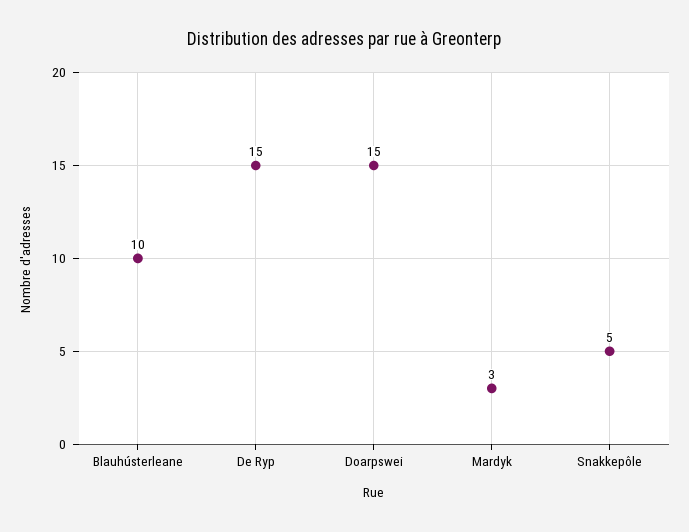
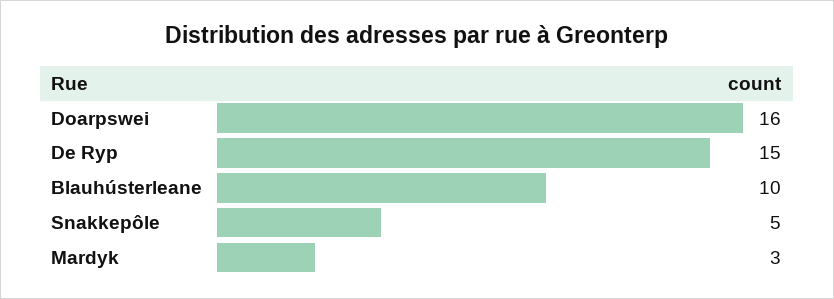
Doarpswei: 15 -> 16

